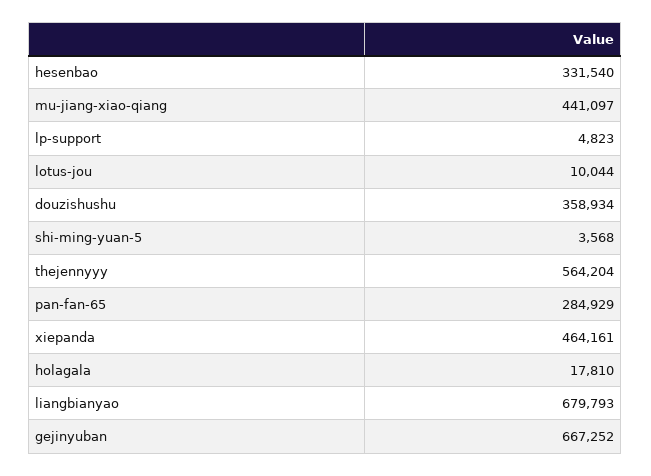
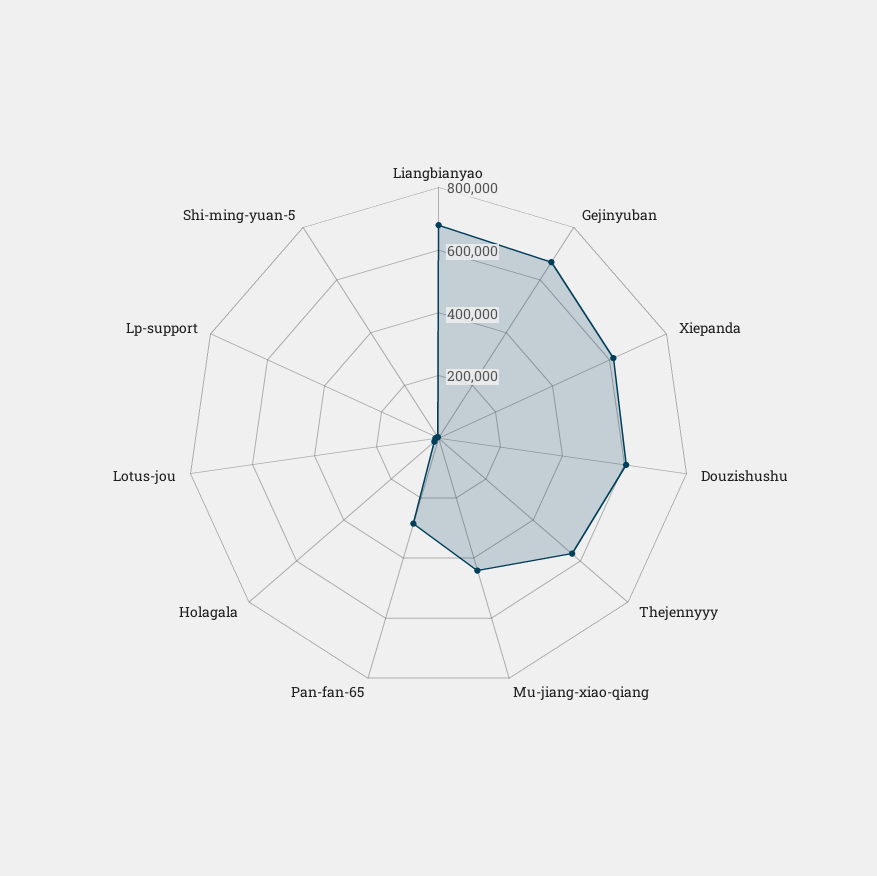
hesenbao: 331540 -> none
douzishushu: 358934 -> 600000
xiepanda: 464161 -> 600000

